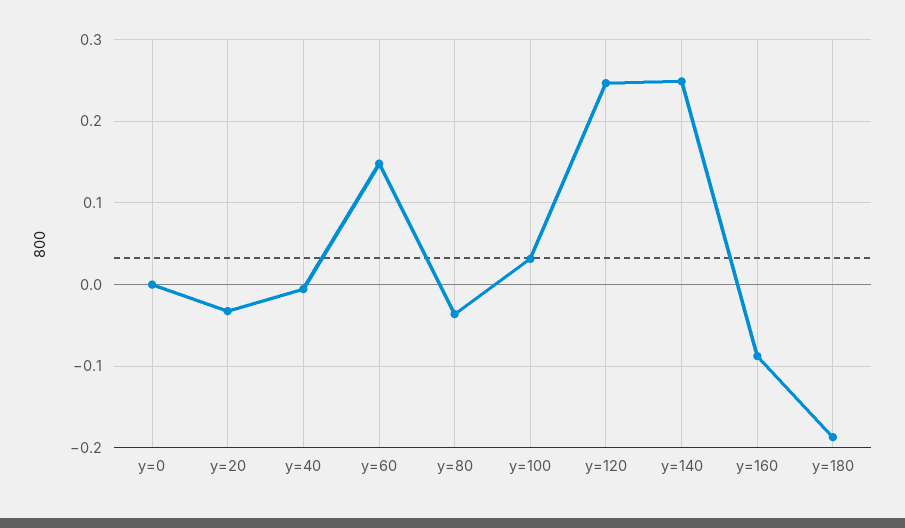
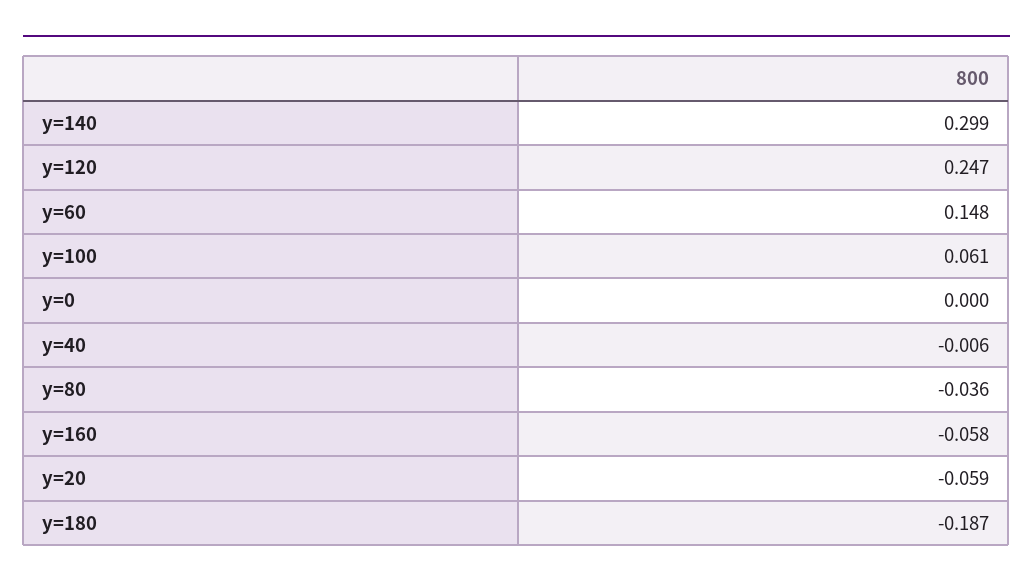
y=20: -0.03 -> -0.059
y=100: 0.03 -> 0.061
y=140: 0.25 -> 0.299
y=160: -0.09 -> -0.058

